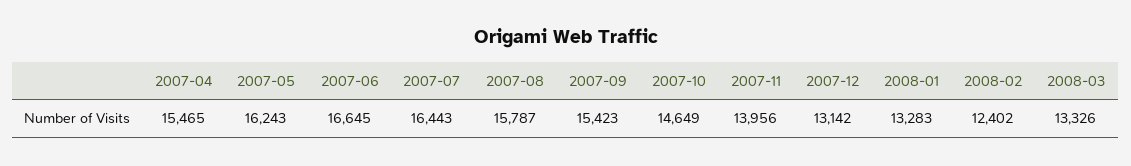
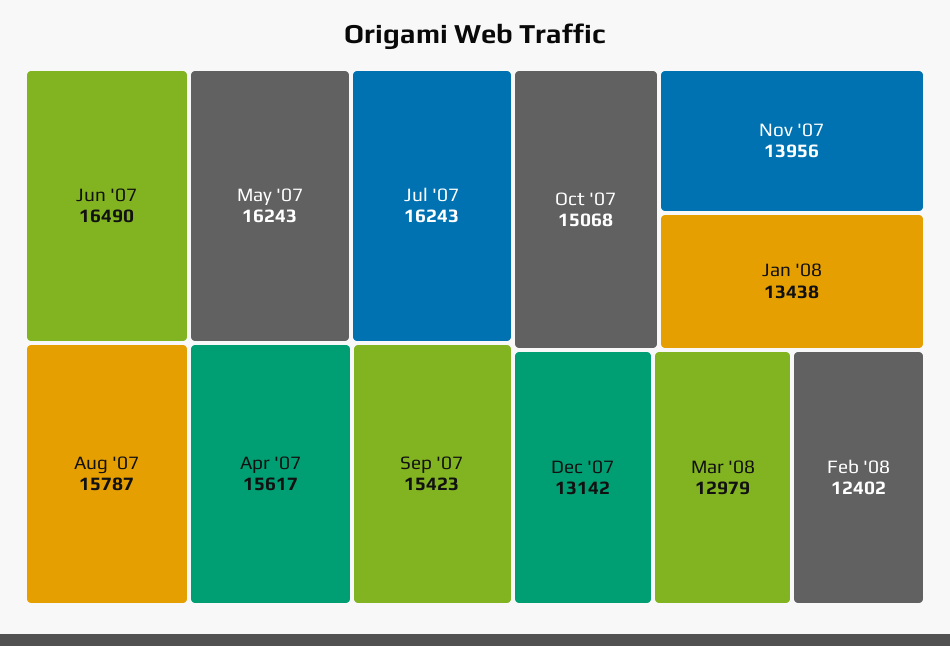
2007-04: 15465 -> 15617
2007-06: 16645 -> 16490
2007-07: 16443 -> 16243
2007-10: 14649 -> 15068
2008-01: 13283 -> 13438
2008-03: 13326 -> 12979

